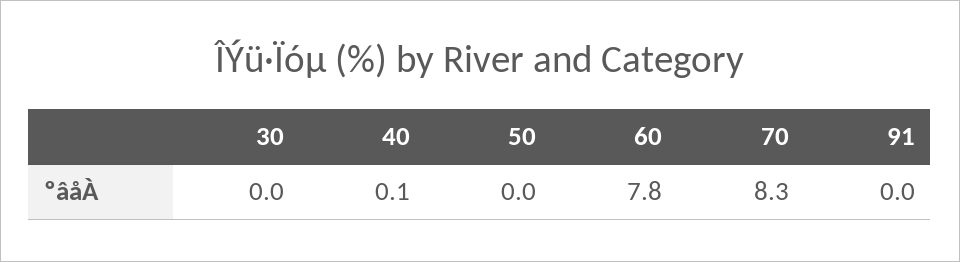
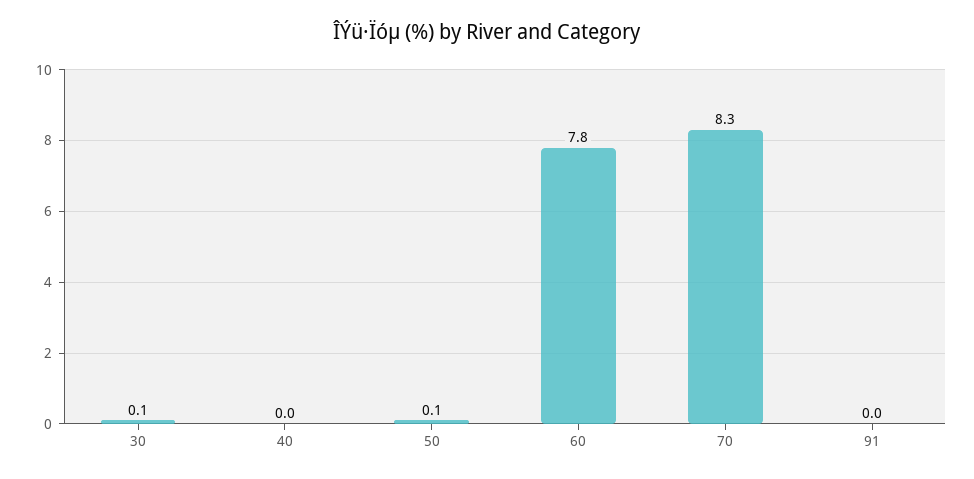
30: 0 -> 0.1
40: 0.1 -> 0
50: 0 -> 0.1

